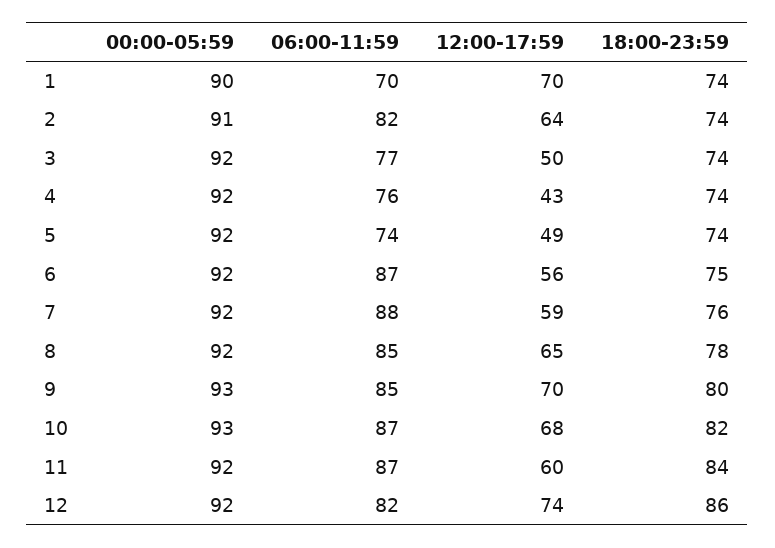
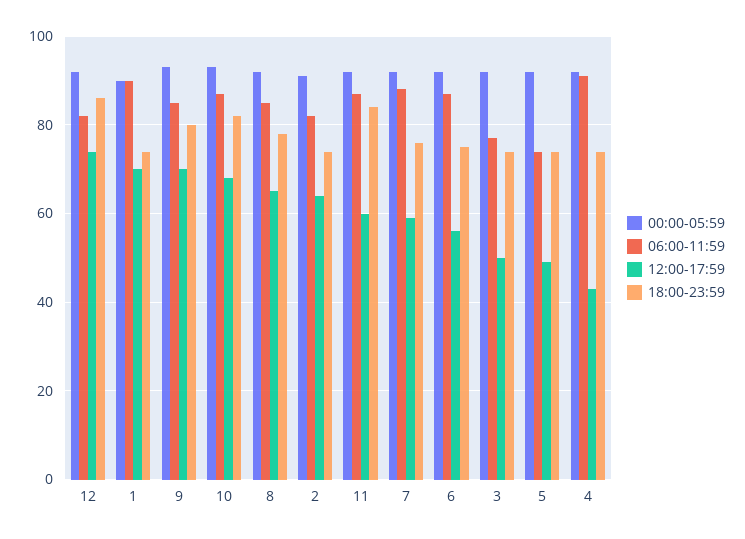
06:00-11:59, 1: 70 -> 90
06:00-11:59, 4: 76 -> 90

